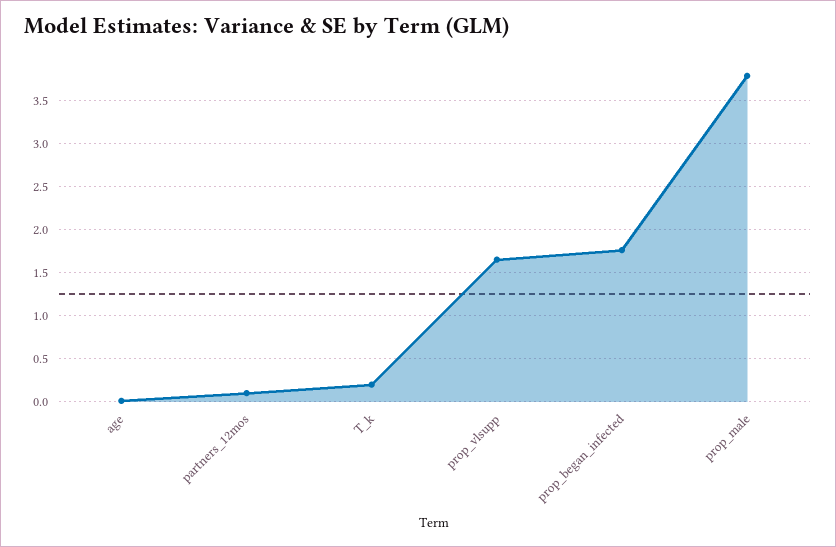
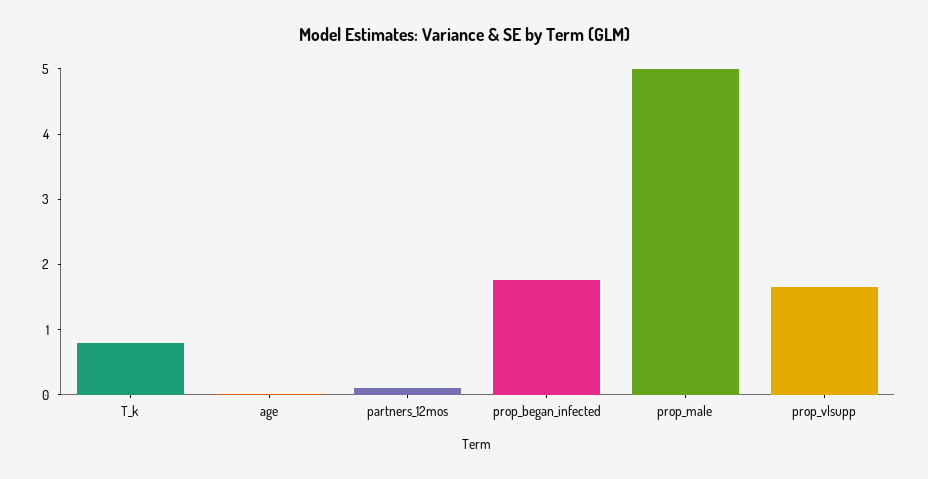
T_k: 0.2 -> 0.8
prop_male: 3.8 -> 5

